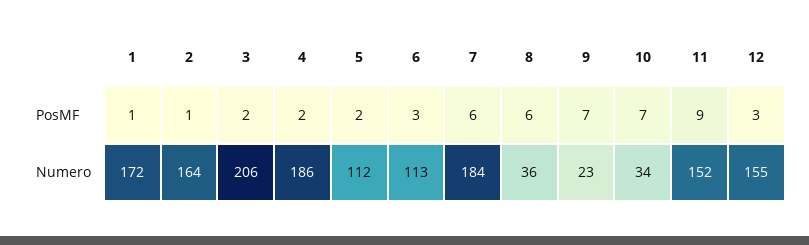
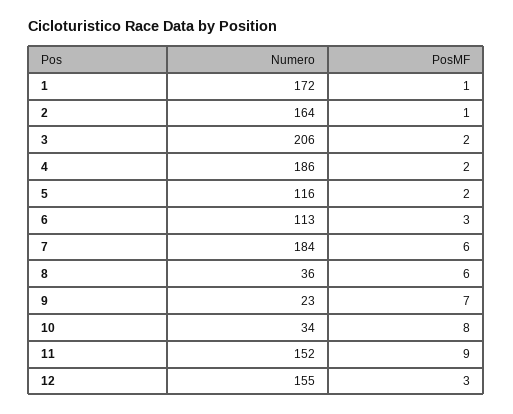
10, PosMF: 7 -> 8
5, Numero: 112 -> 116

